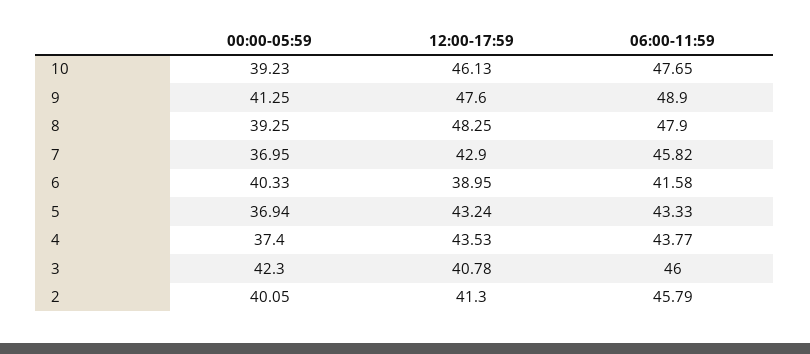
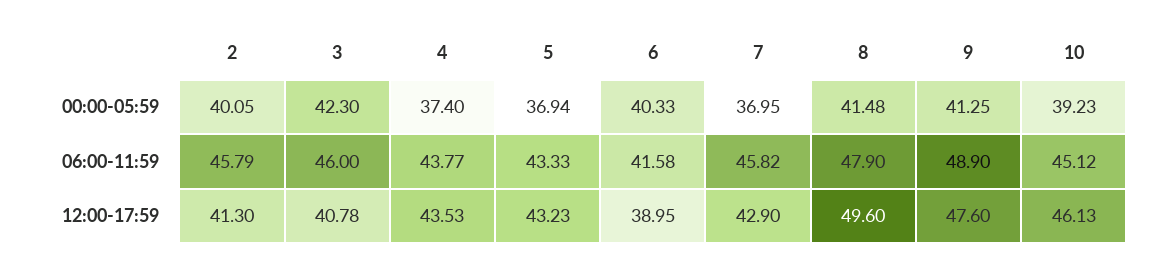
06:00-11:59, 10: 47.65 -> 45.12
00:00-05:59, 8: 39.25 -> 41.48
12:00-17:59, 8: 48.25 -> 49.6
12:00-17:59, 5: 43.24 -> 43.23

